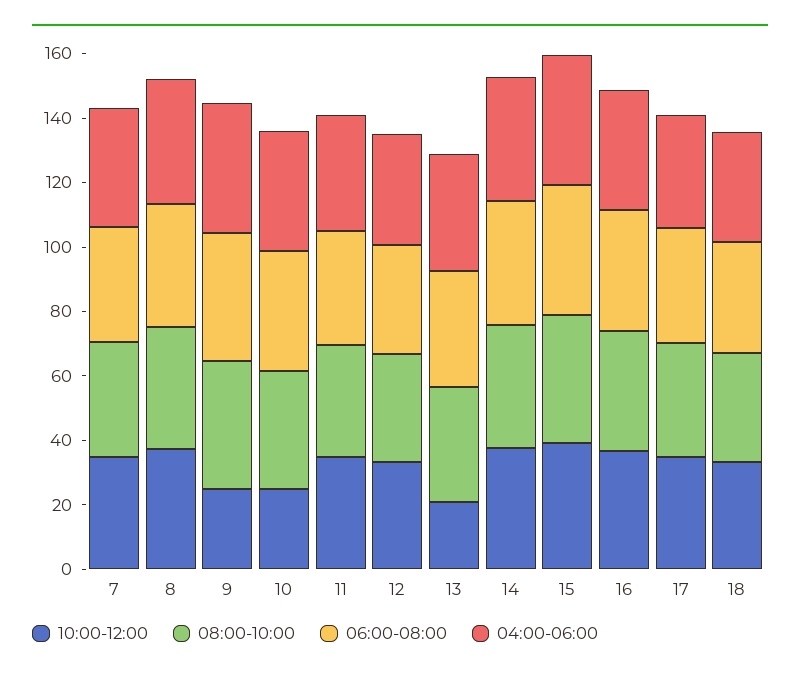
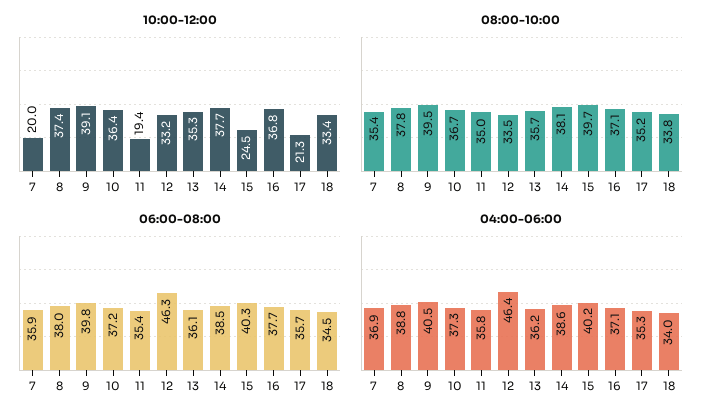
10:00-12:00, 7: 35 -> 20
10:00-12:00, 9: 25 -> 39.1
10:00-12:00, 10: 25 -> 36.4
10:00-12:00, 11: 35 -> 19.4
06:00-08:00, 12: 35 -> 46.3
04:00-06:00, 12: 35 -> 46.4
10:00-12:00, 13: 20 -> 35.3
10:00-12:00, 15: 40 -> 24.5
10:00-12:00, 17: 35 -> 21.3

